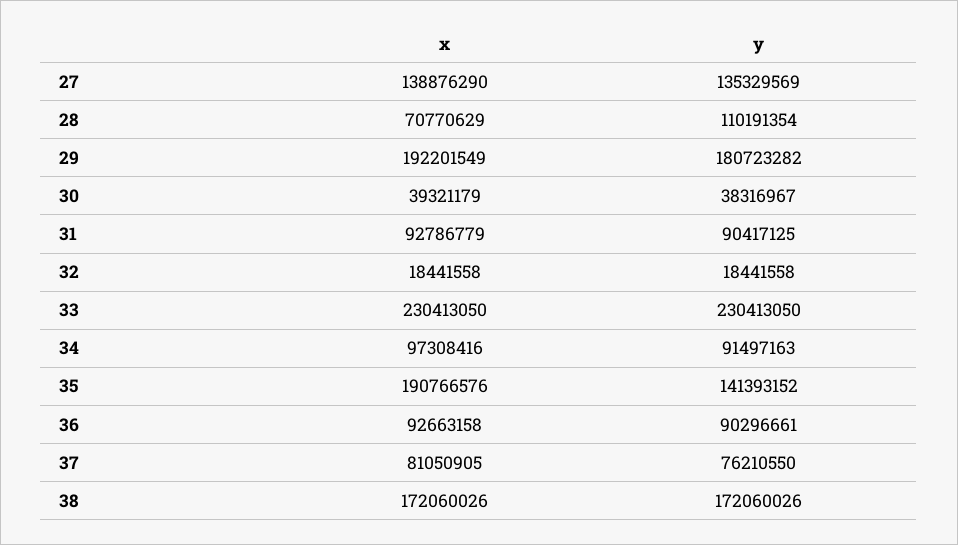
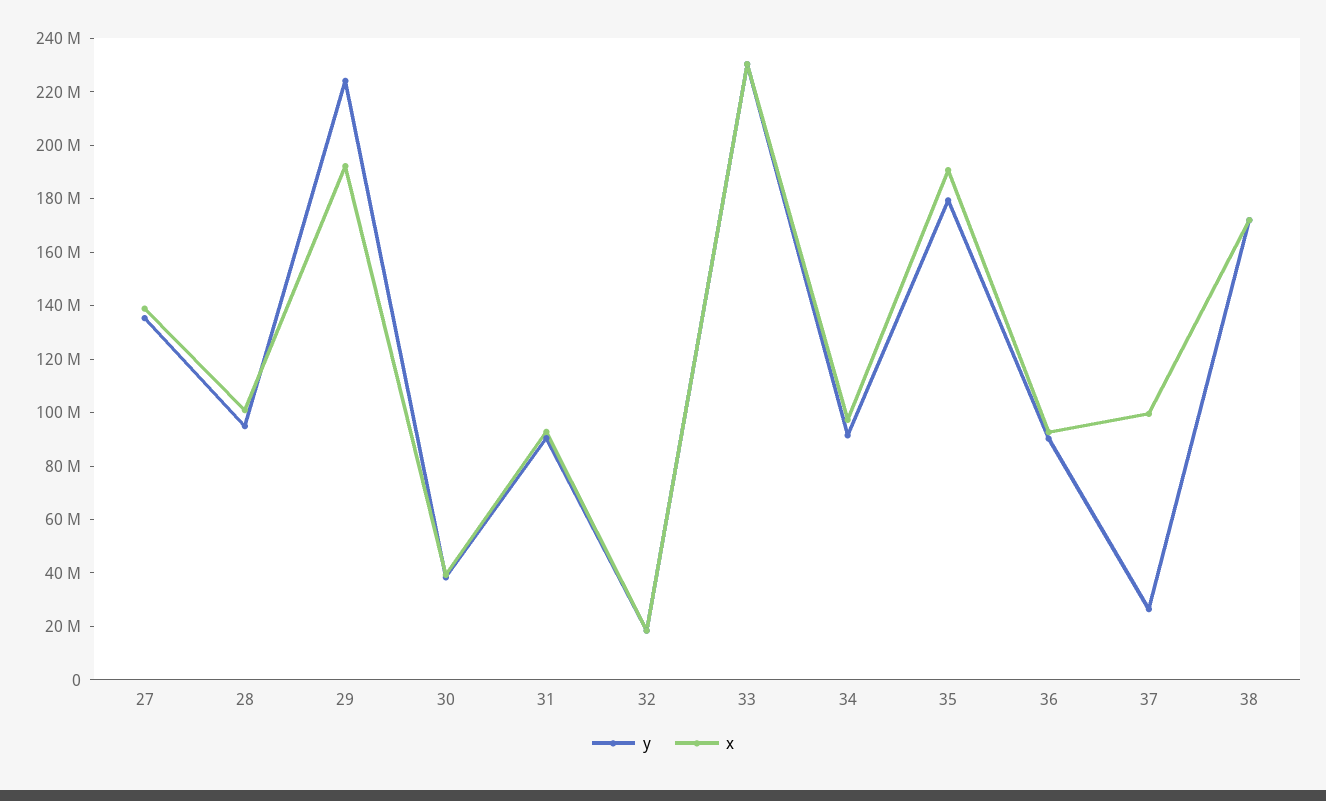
x, 28: 70770629 -> 100000000
y, 28: 110191354 -> 95000000
y, 29: 180723282 -> 225000000
y, 35: 141393152 -> 180000000
x, 37: 81050905 -> 100000000
y, 37: 76210550 -> 25000000

